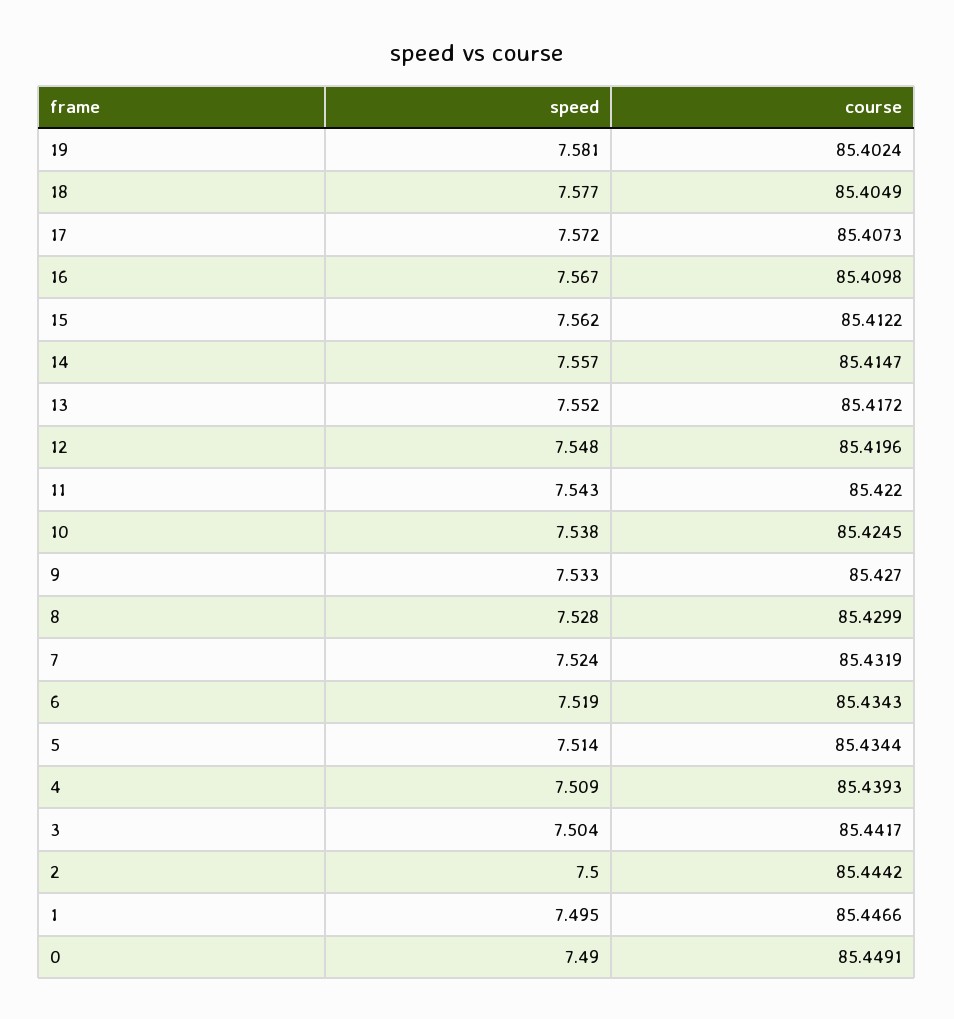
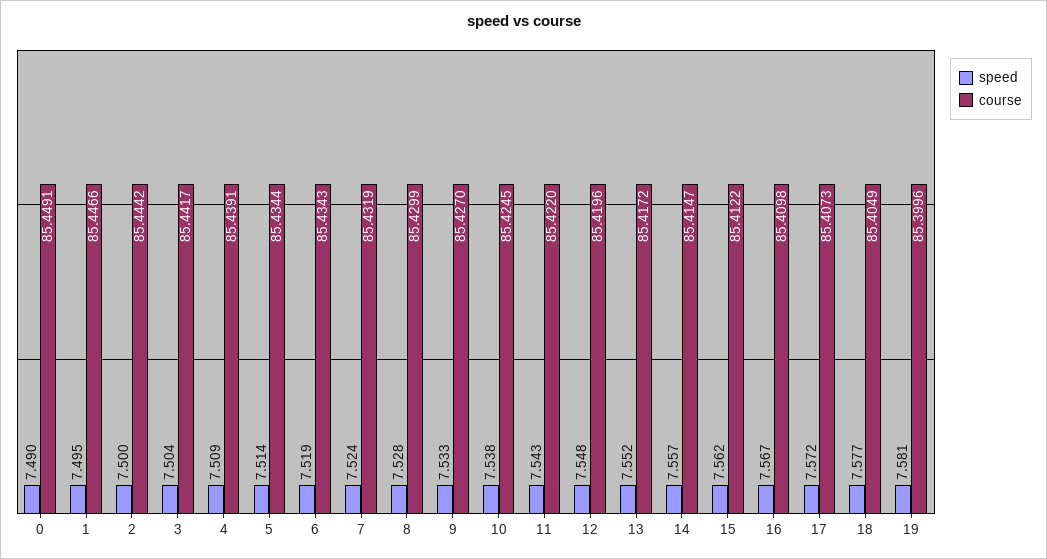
course, 19: 85.4024 -> 85.3996
course, 4: 85.4393 -> 85.4391

